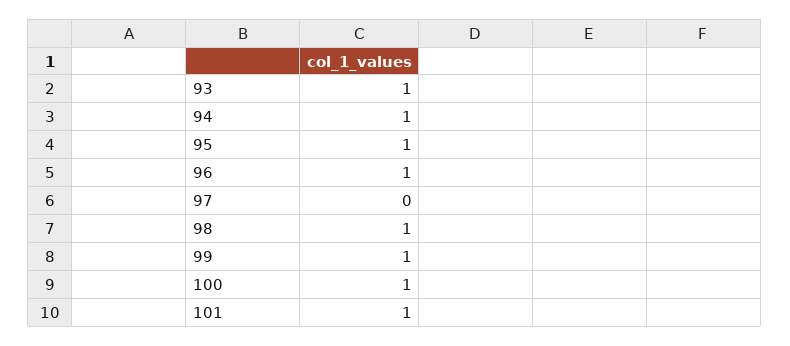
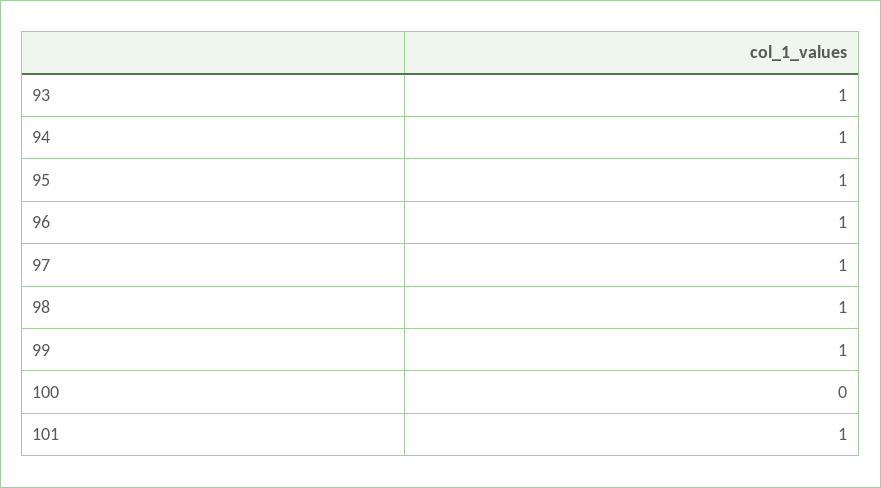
97: 0 -> 1
100: 1 -> 0

